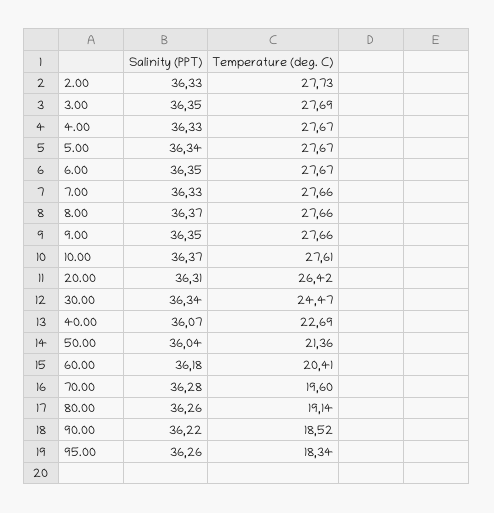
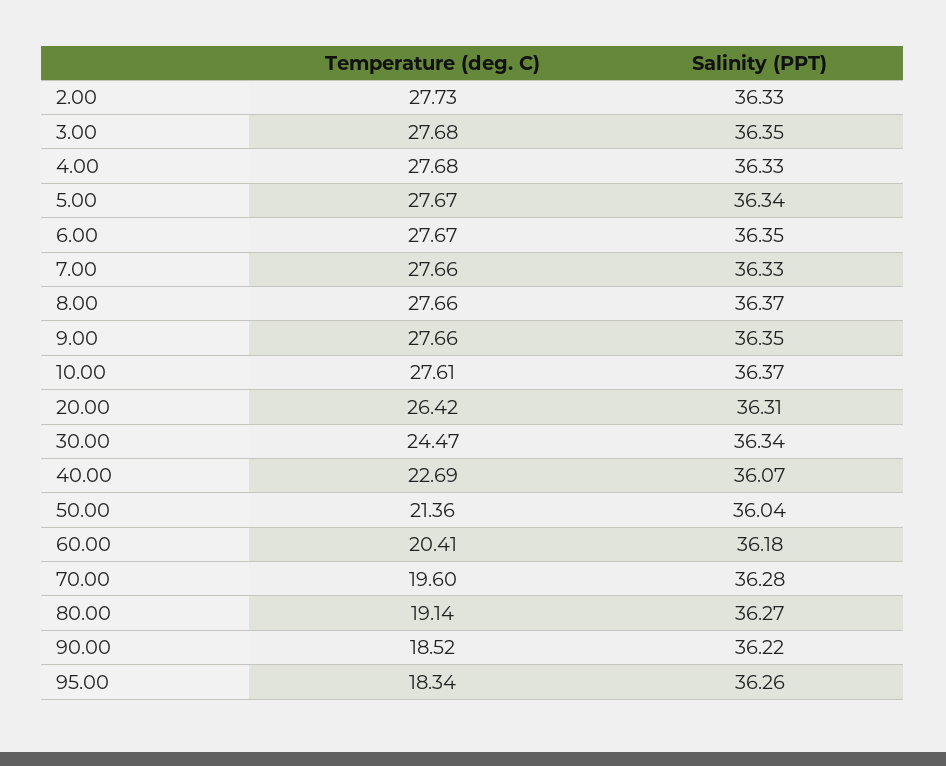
Temperature (deg. C), 3.00: 27.69 -> 27.68
Temperature (deg. C), 4.00: 27.67 -> 27.68
Salinity (PPT), 80.00: 36.26 -> 36.27

